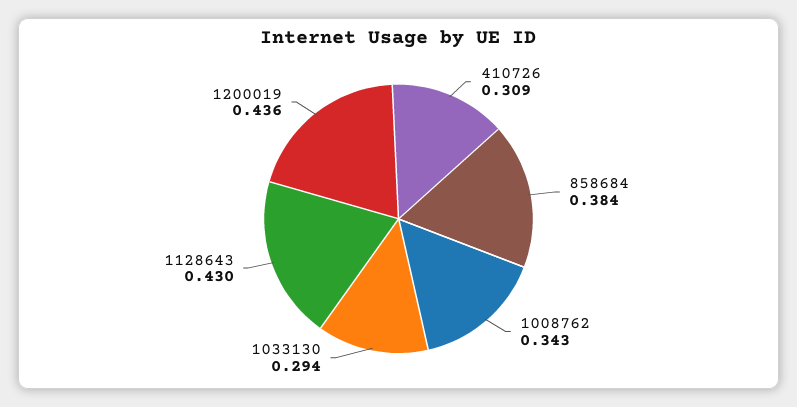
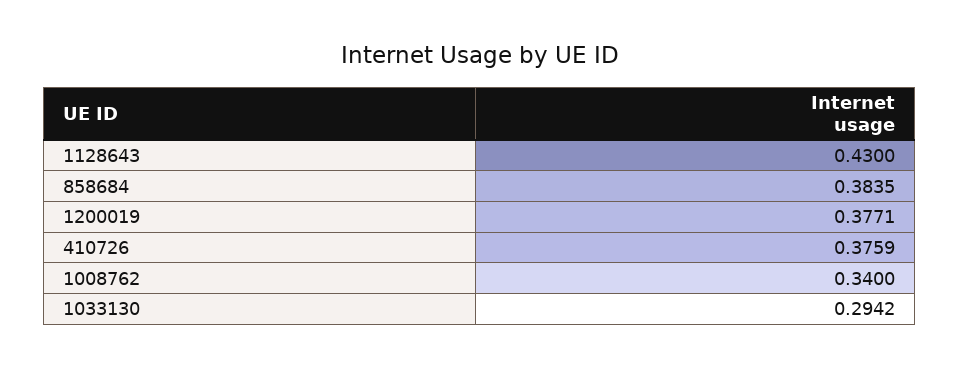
410726: 0.309 -> 0.3759
1008762: 0.343 -> 0.34
1200019: 0.436 -> 0.3771

